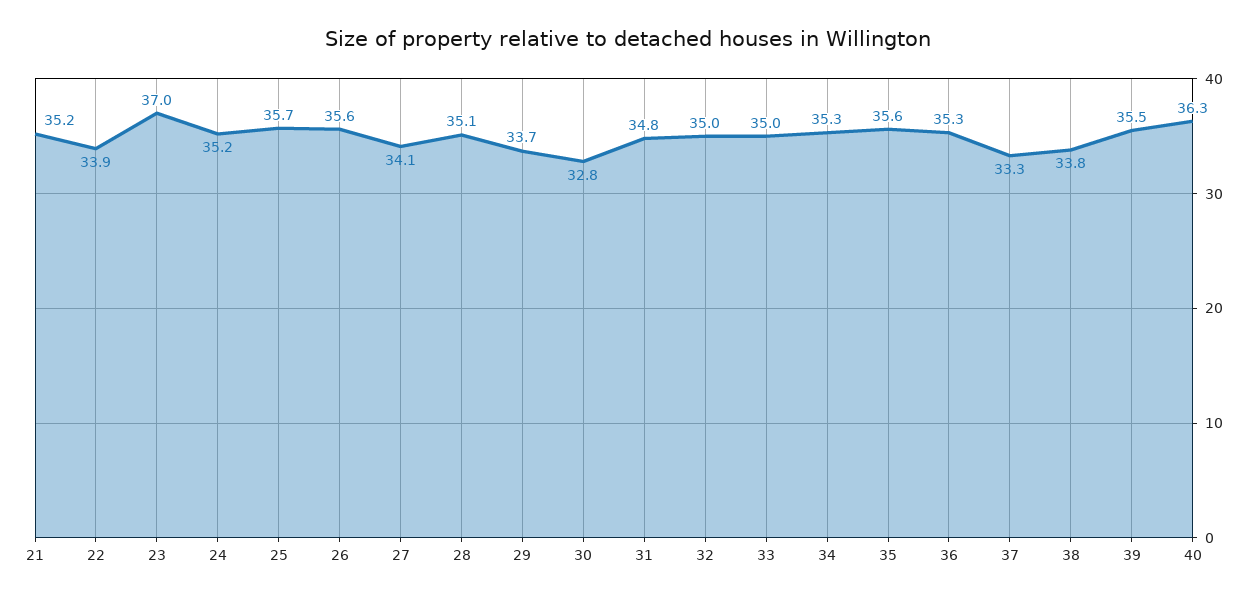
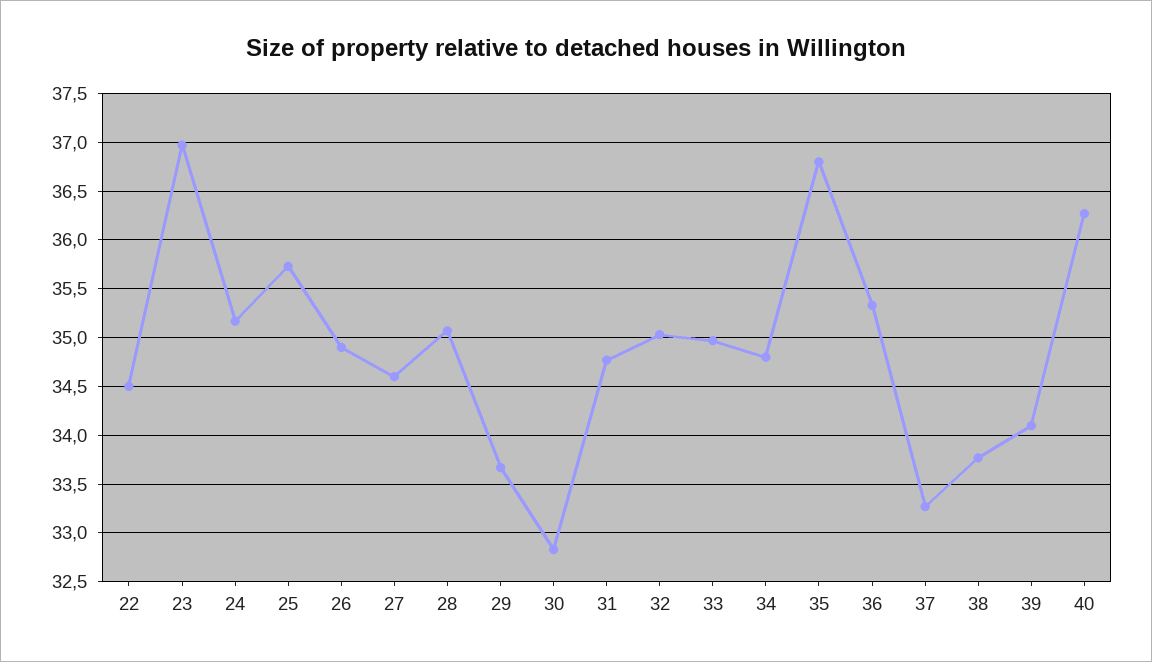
21: 35.2 -> none
22: 33.9 -> 34.5
26: 35.6 -> 34.9
27: 34.1 -> 34.6
34: 35.3 -> 34.8
35: 35.6 -> 36.8
39: 35.5 -> 34.1

